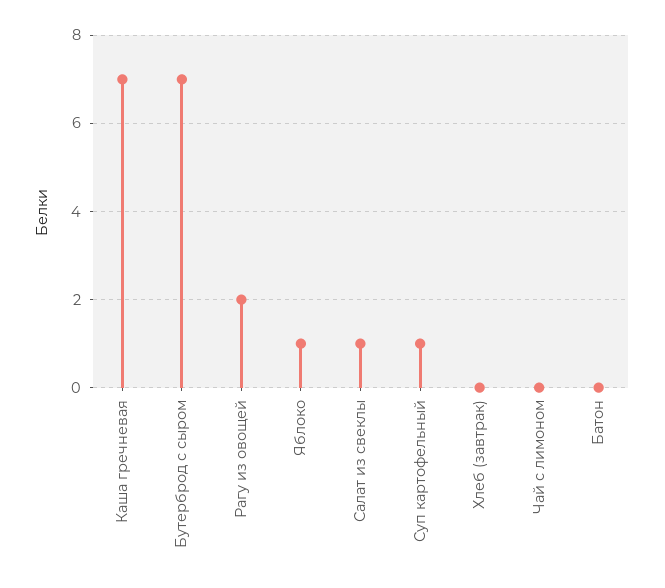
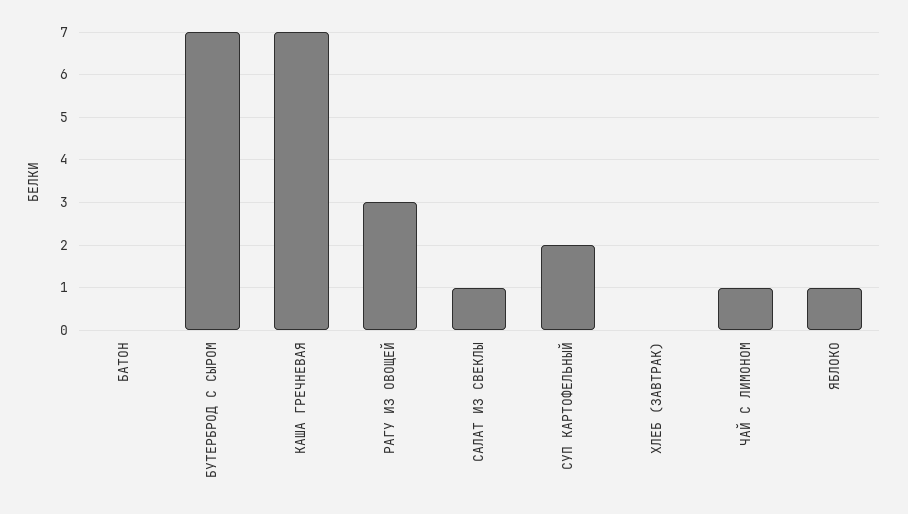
Рагу из овощей: 2 -> 3
Суп картофельный: 1 -> 2
Чай с лимоном: 0 -> 1

